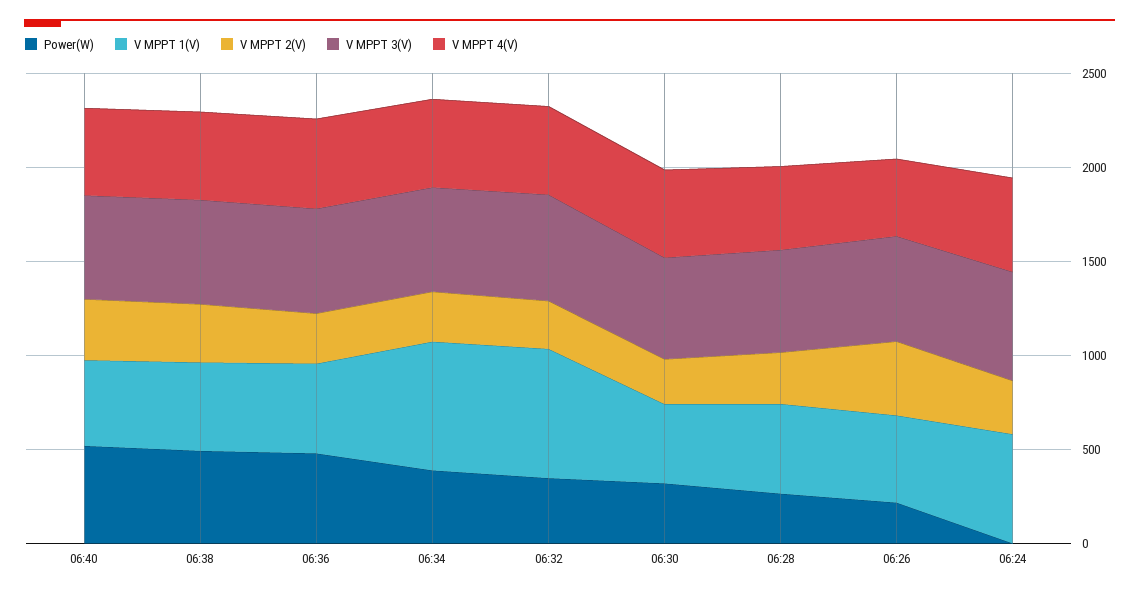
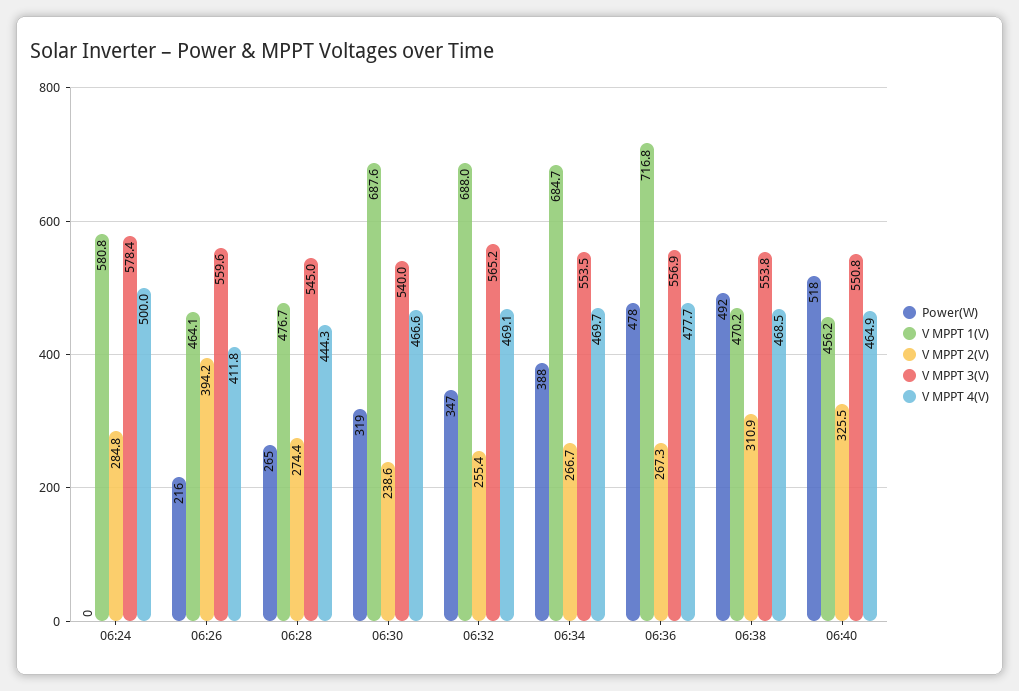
V MPPT 1(V), 06:36: 500 -> 716.8
V MPPT 1(V), 06:30: 400 -> 687.6

